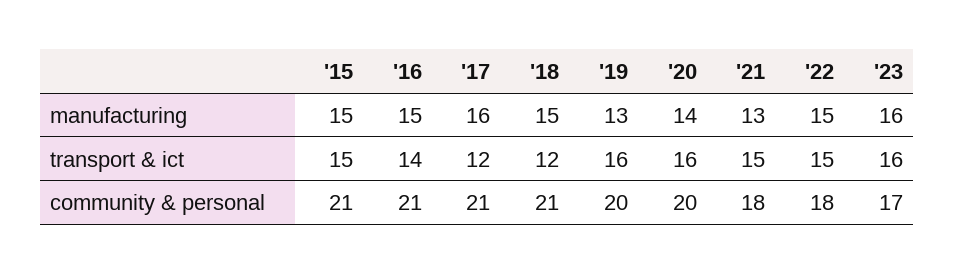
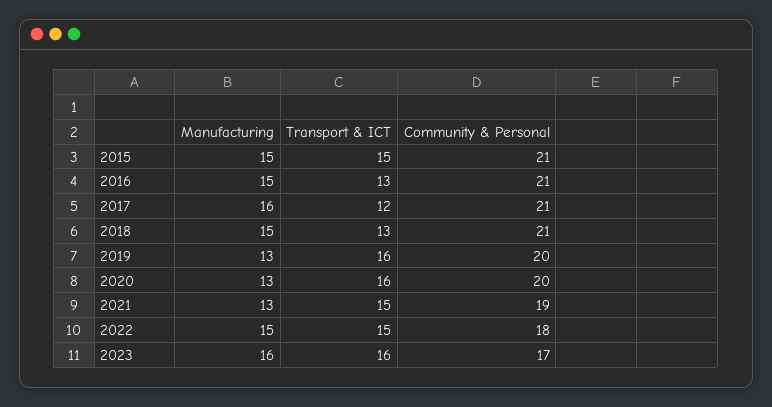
'20, manufacturing: 14 -> 13
'16, transport & ict: 14 -> 13
'18, transport & ict: 12 -> 13
'21, community & personal: 18 -> 19

